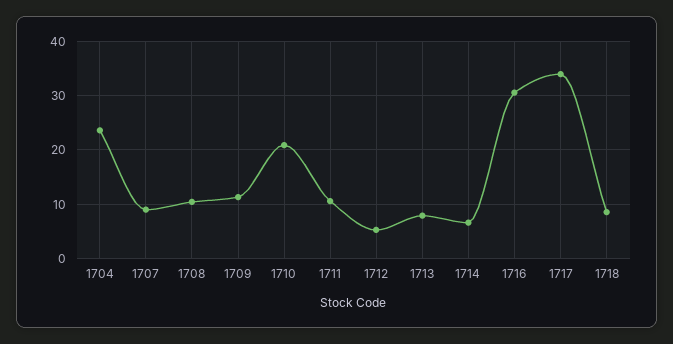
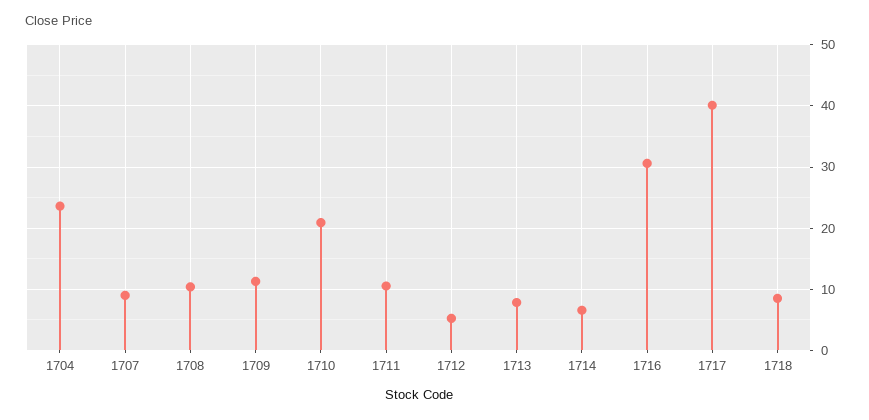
1717: 34 -> 40

